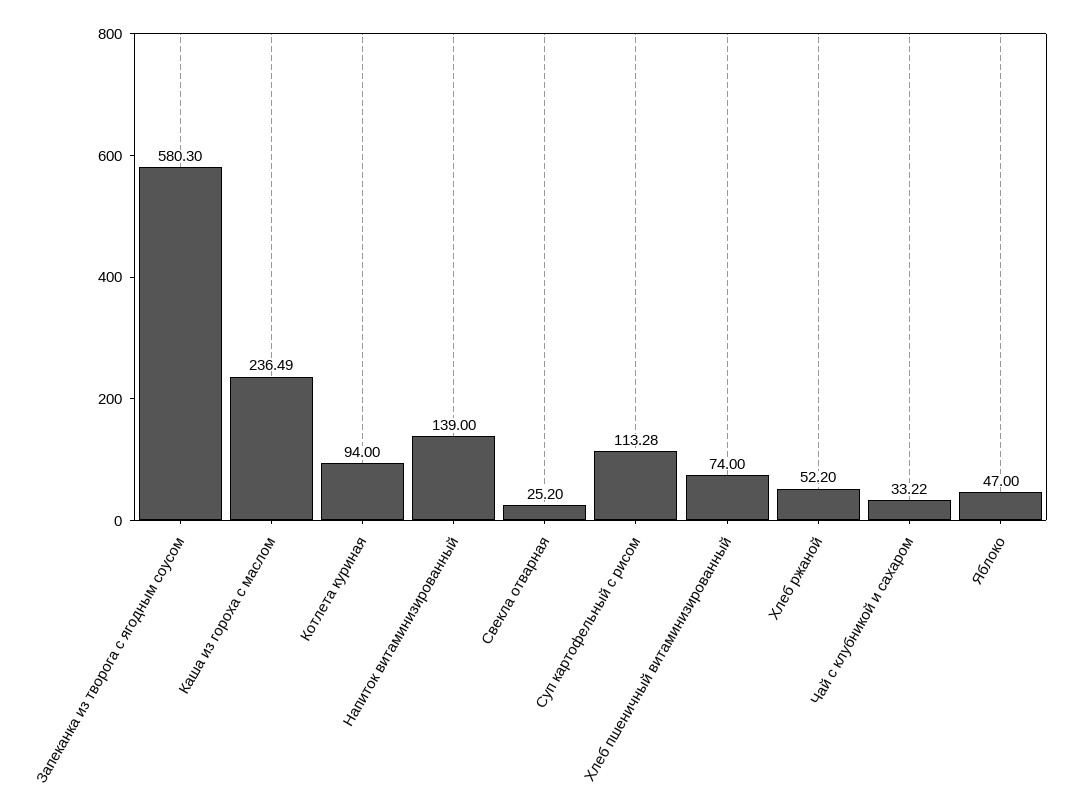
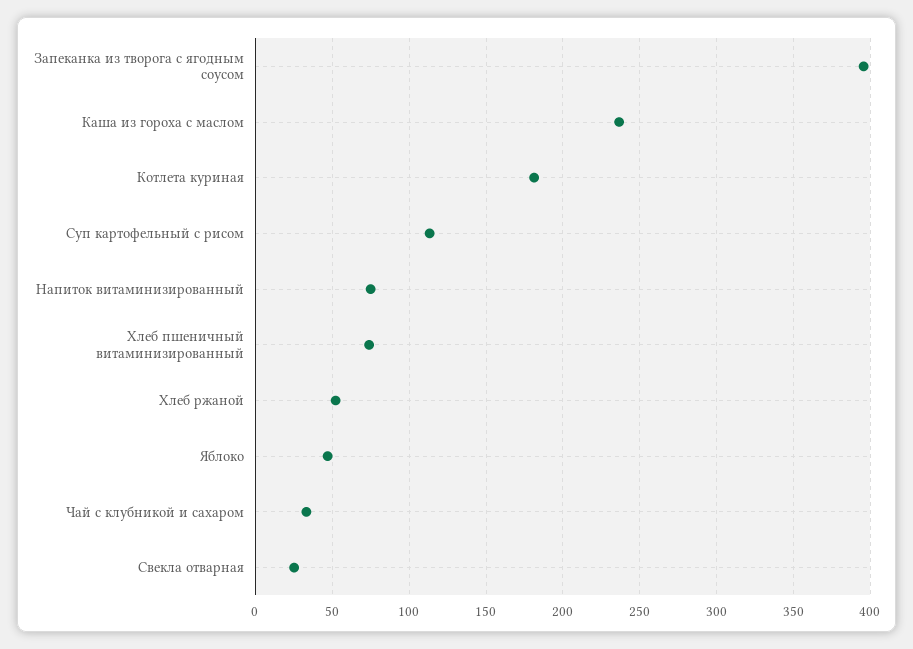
Запеканка из творога с ягодным соусом: 580.3 -> 395
Котлета куриная: 94 -> 180
Напиток витаминизированный: 139 -> 75

